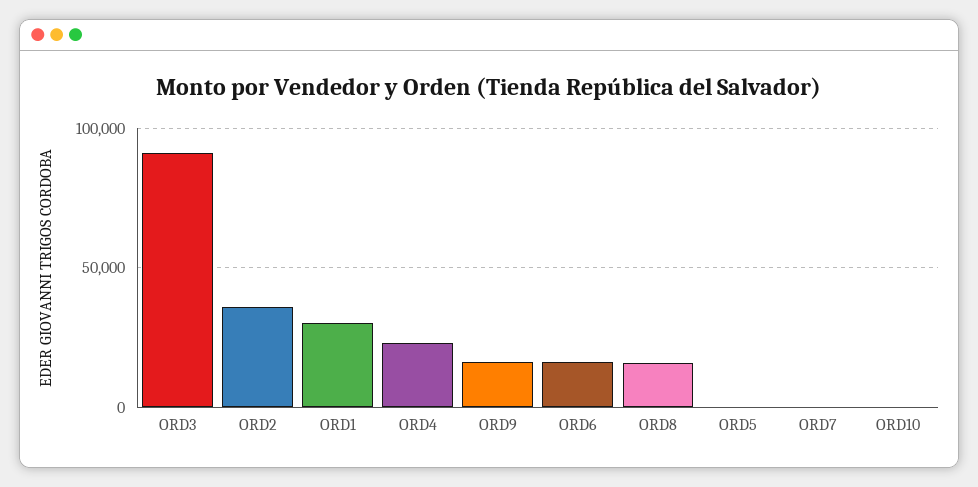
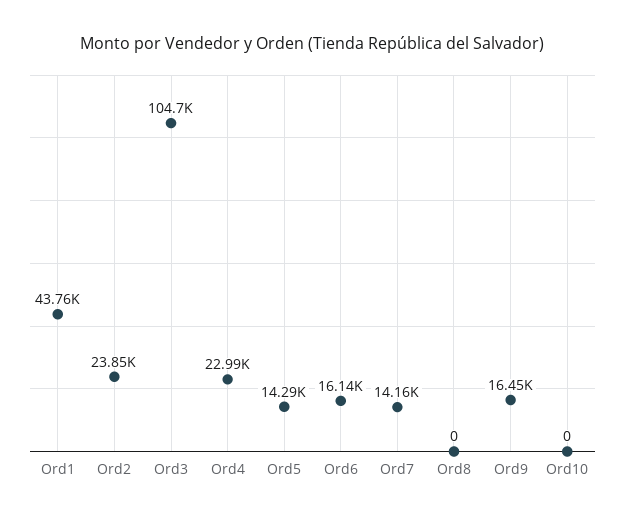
ORD3: 90000 -> 104700
ORD2: 35000 -> 23850
ORD1: 30000 -> 43760
ORD8: 15000 -> 0
ORD5: 0 -> 14290
ORD7: 0 -> 14160

